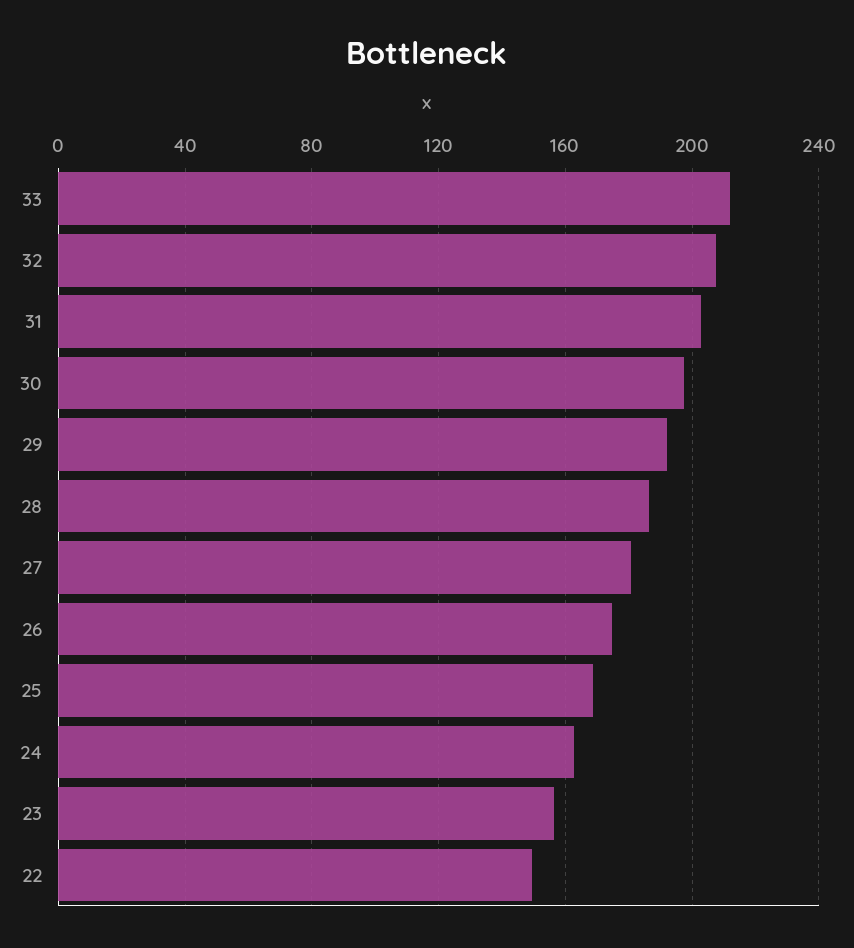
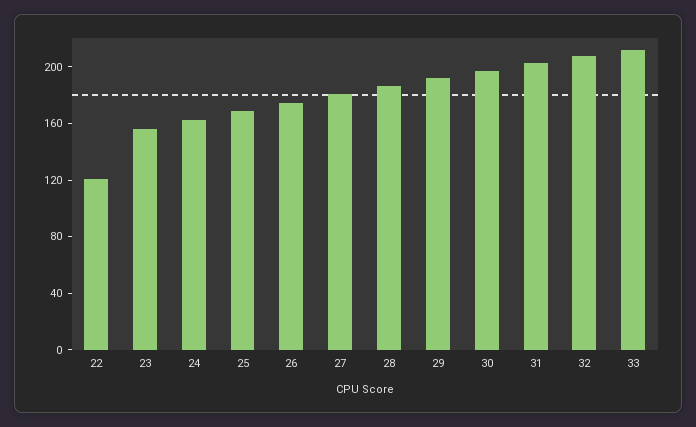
22: 150 -> 120

